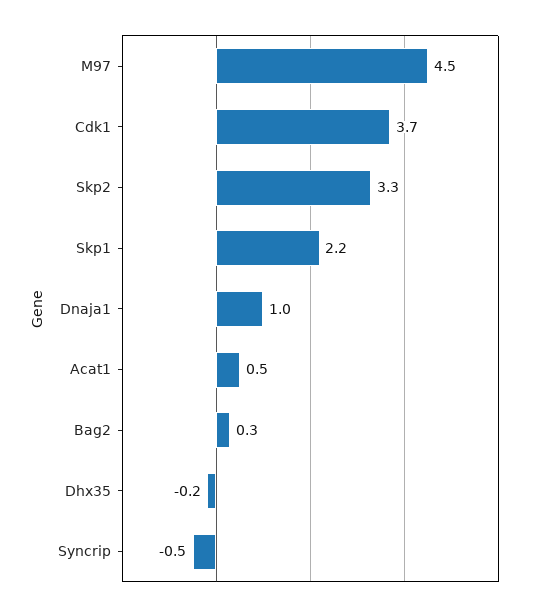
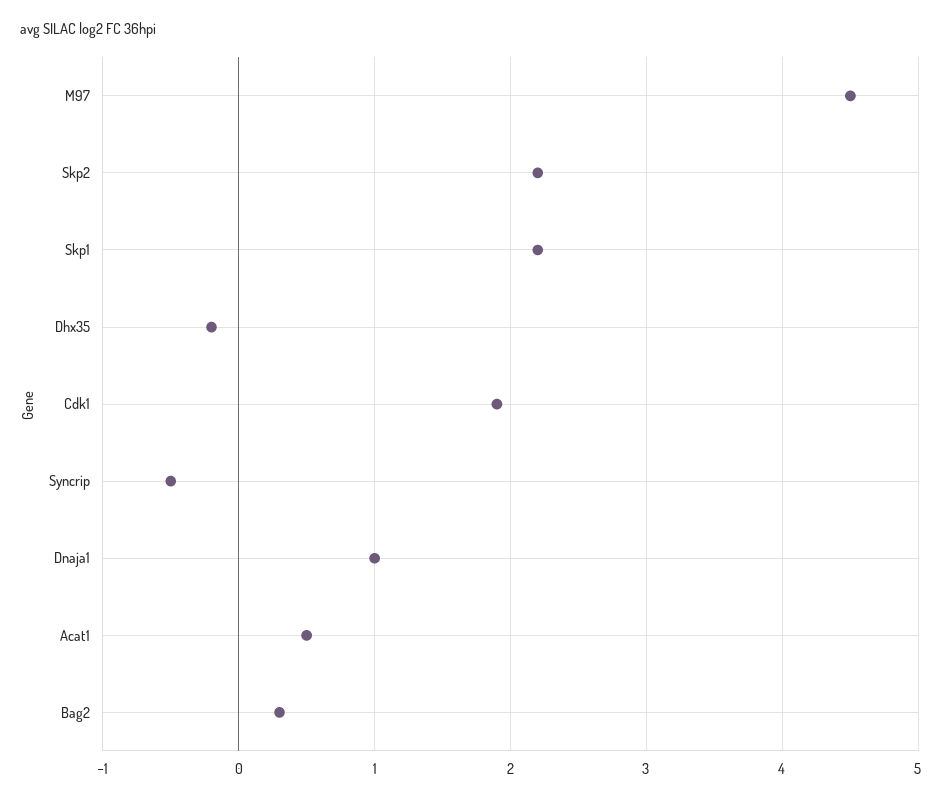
Cdk1: 3.7 -> 1.9
Skp2: 3.3 -> 2.2

